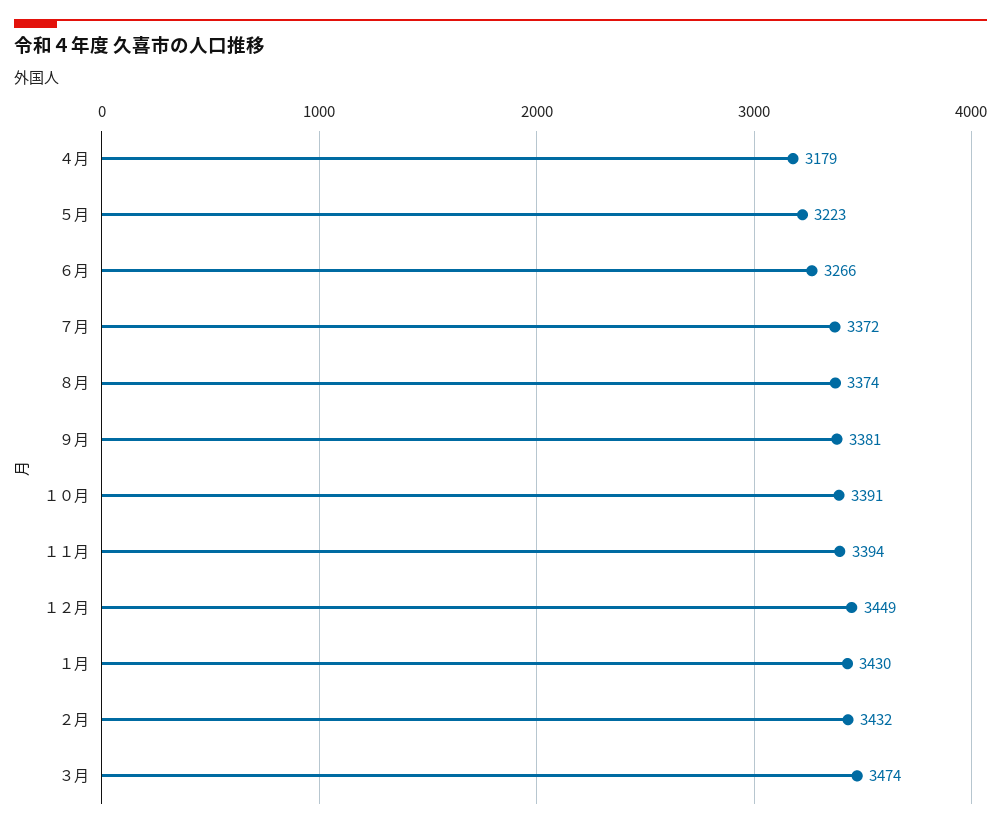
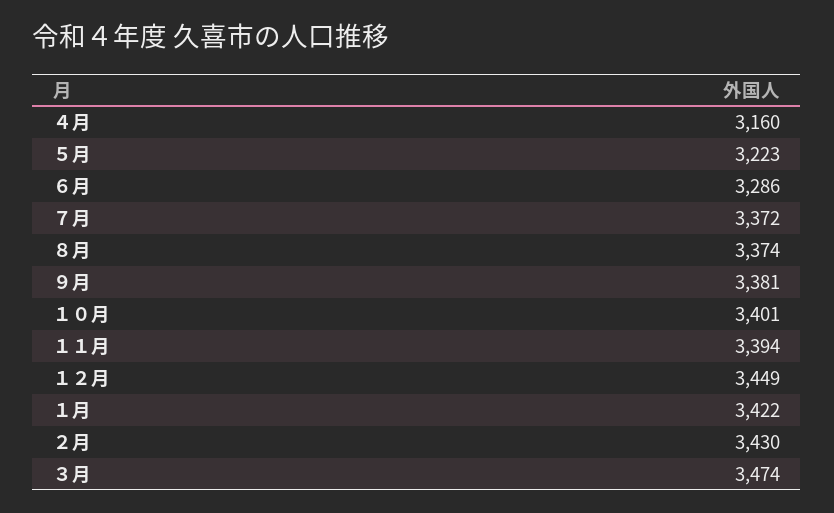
４月: 3179 -> 3160
６月: 3266 -> 3286
１０月: 3391 -> 3401
１月: 3430 -> 3422
２月: 3432 -> 3430

